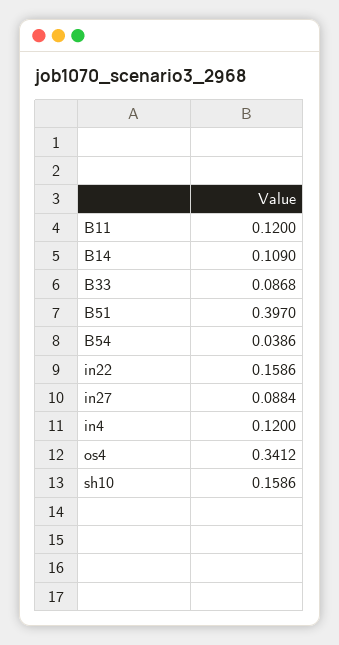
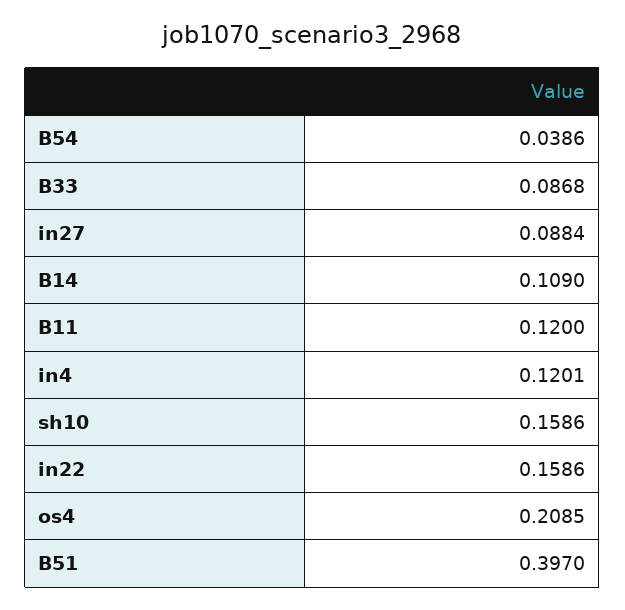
in4: 0.12 -> 0.1201
os4: 0.3412 -> 0.2085

